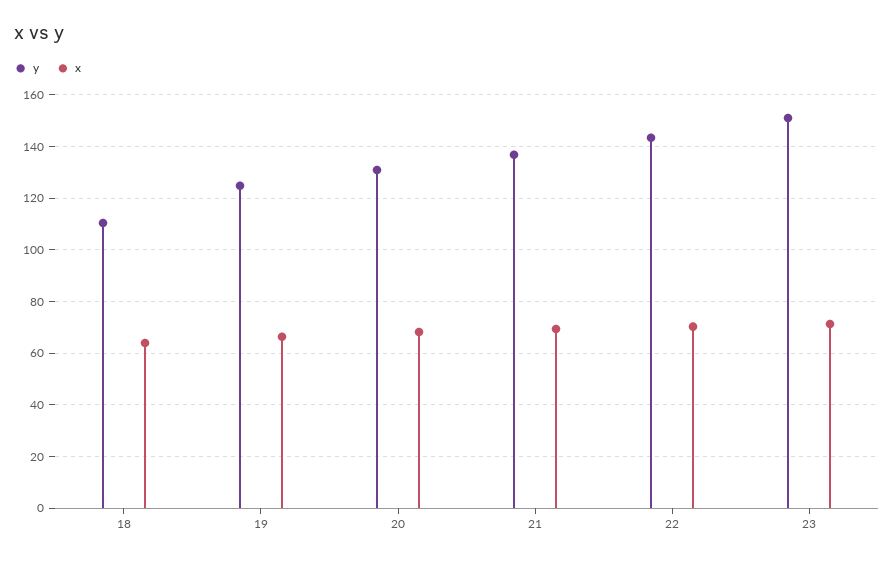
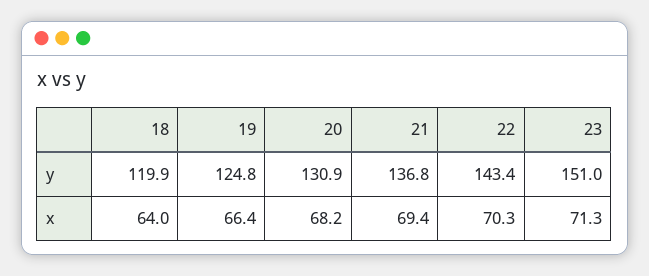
y, 18: 110 -> 119.9

